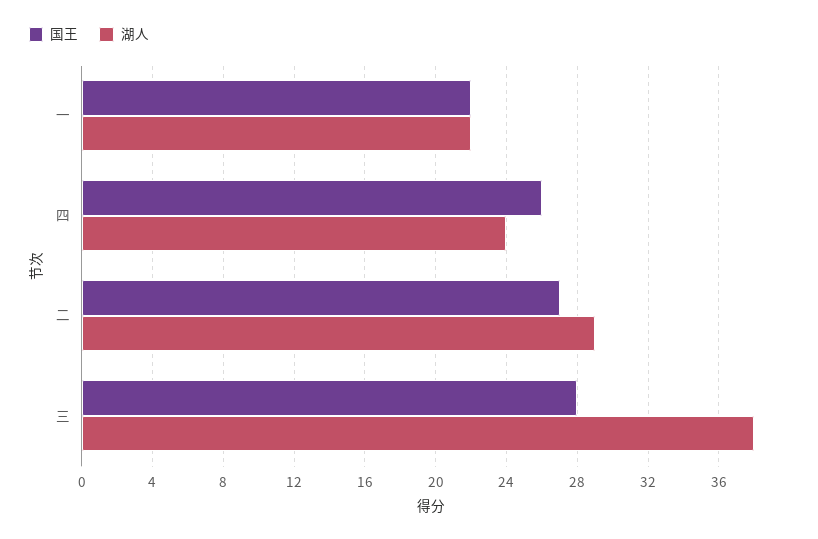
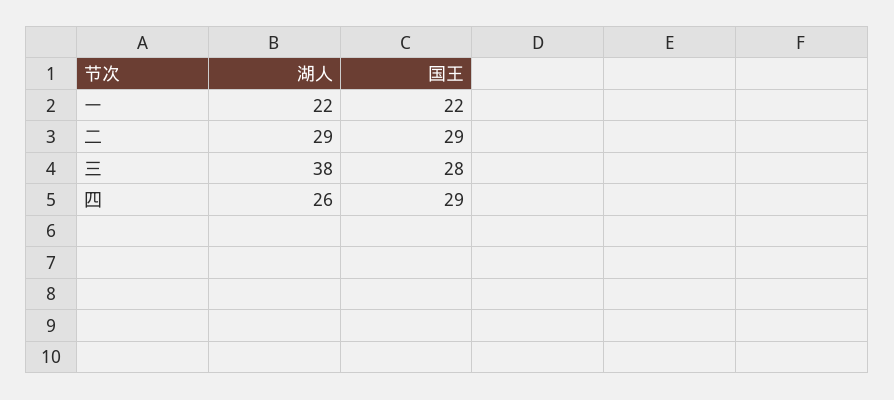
国王, 四: 26 -> 29
湖人, 四: 24 -> 26
国王, 二: 27 -> 29

